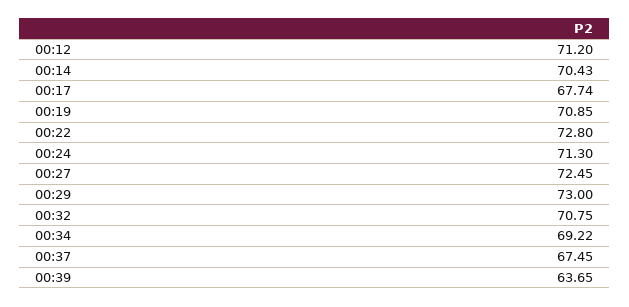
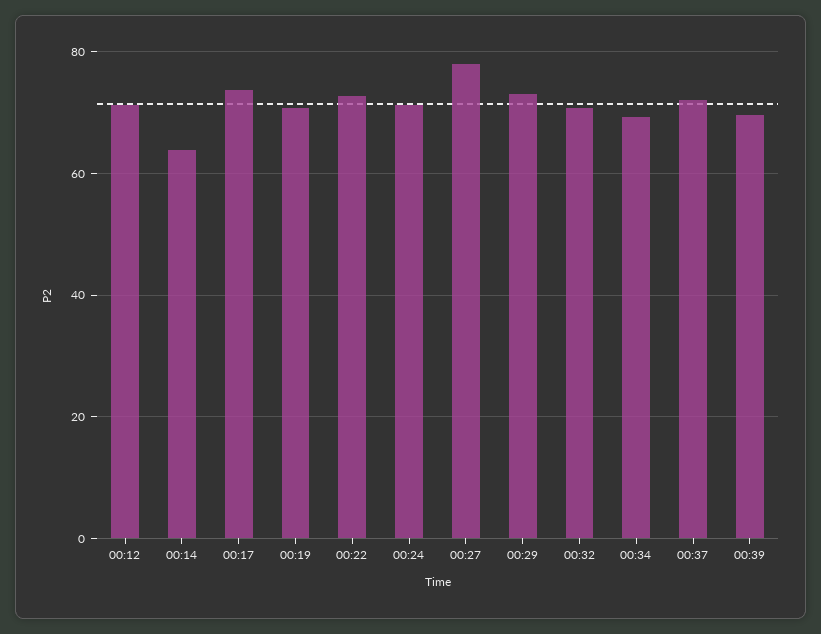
00:14: 70.43 -> 64
00:17: 67.74 -> 74
00:27: 72.45 -> 78
00:37: 67.45 -> 72
00:39: 63.65 -> 70

